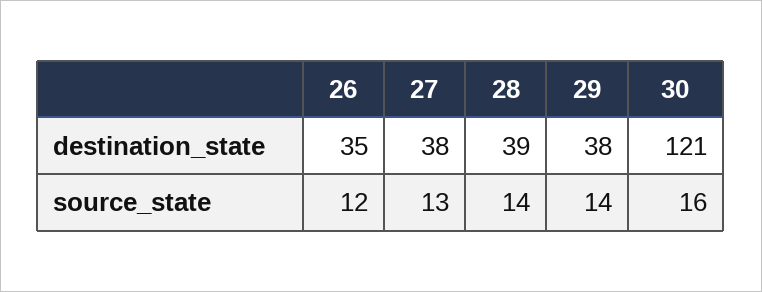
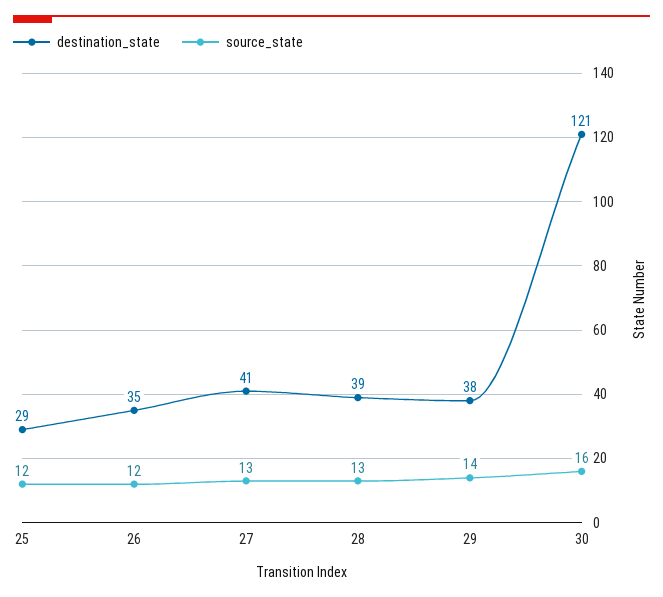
destination_state, 27: 38 -> 41
source_state, 28: 14 -> 13
destination_state, 25: none -> 29
source_state, 25: none -> 12

